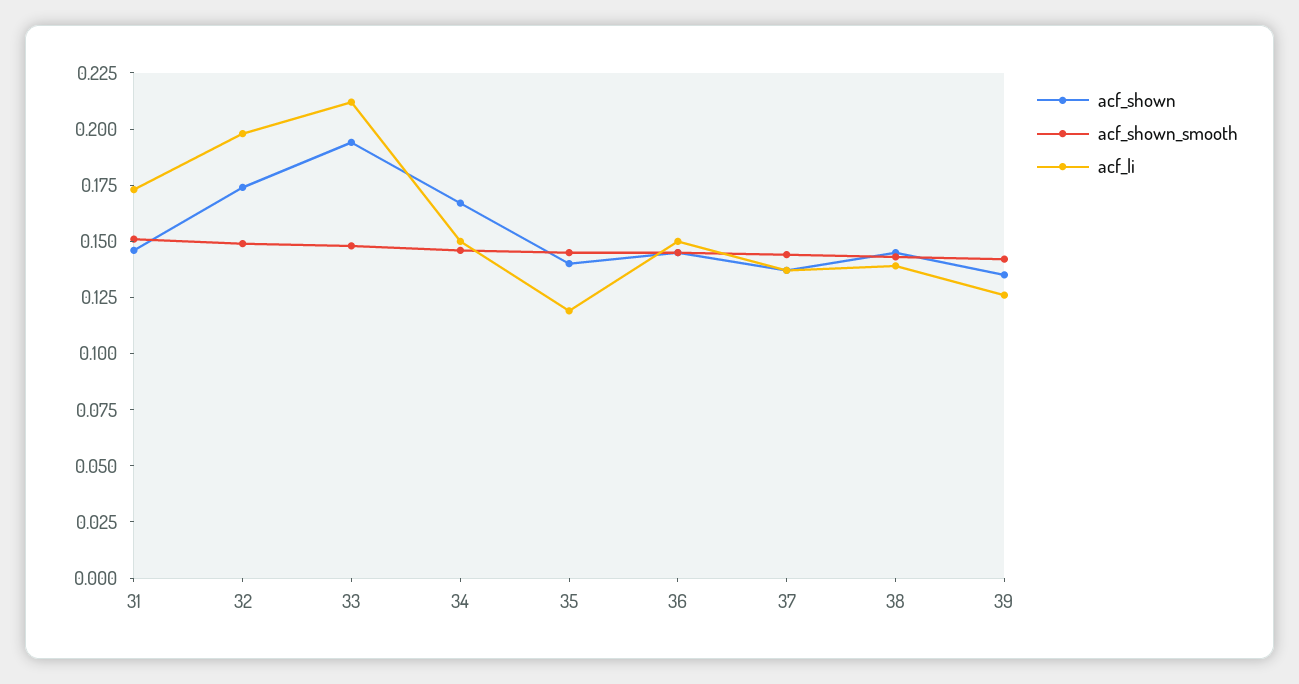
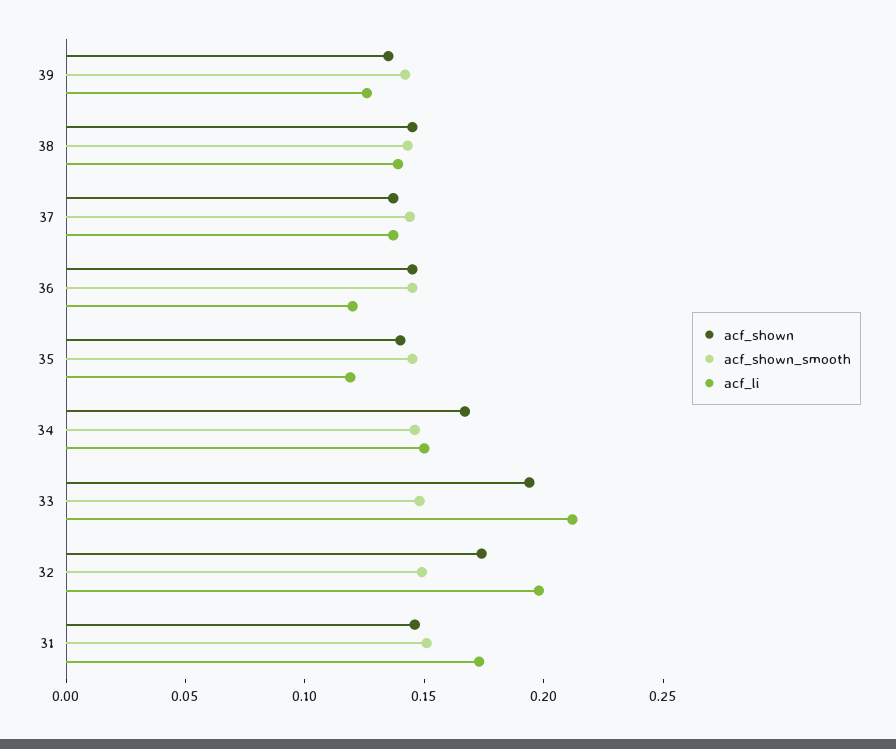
acf_li, 36: 0.15 -> 0.12

